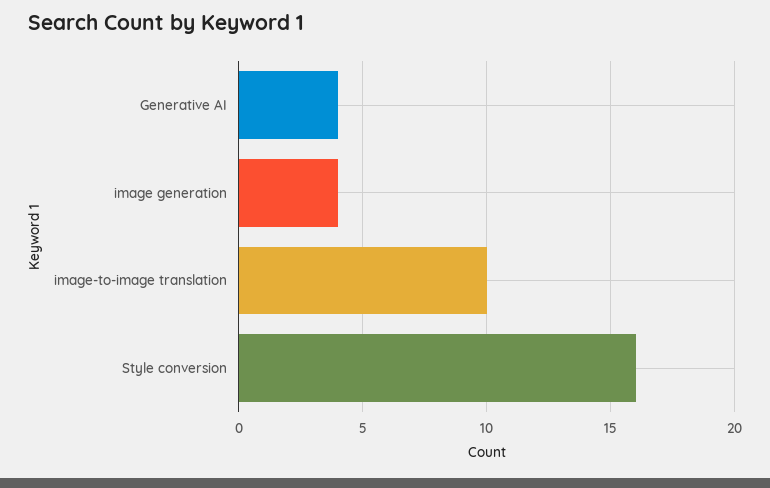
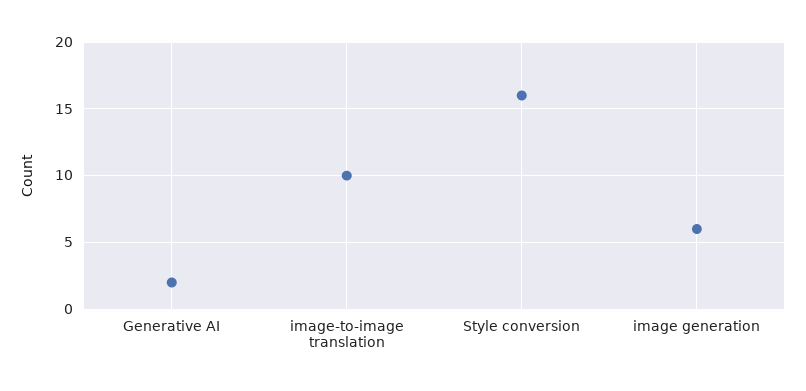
Generative AI: 4 -> 2
image generation: 4 -> 6

